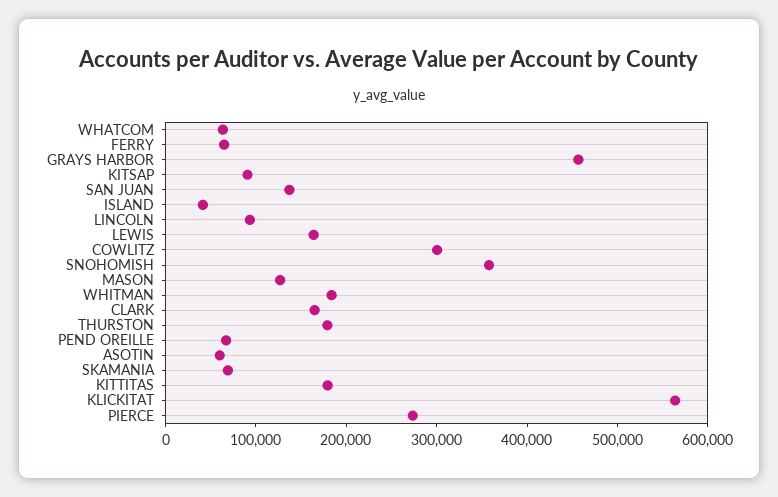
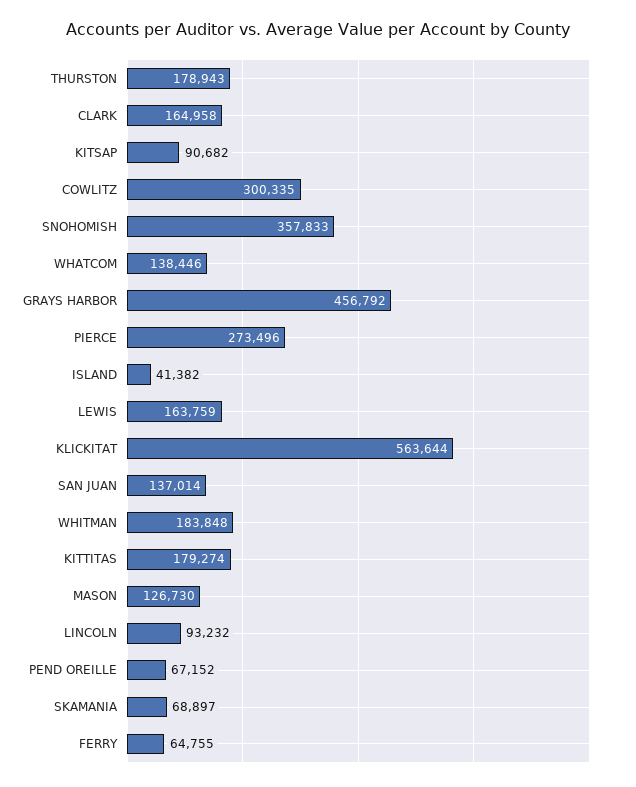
WHATCOM: 60000 -> 138446
ASOTIN: 60000 -> none

